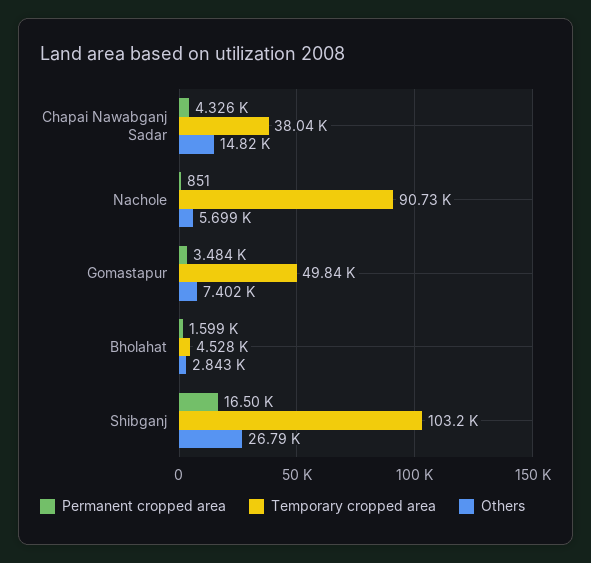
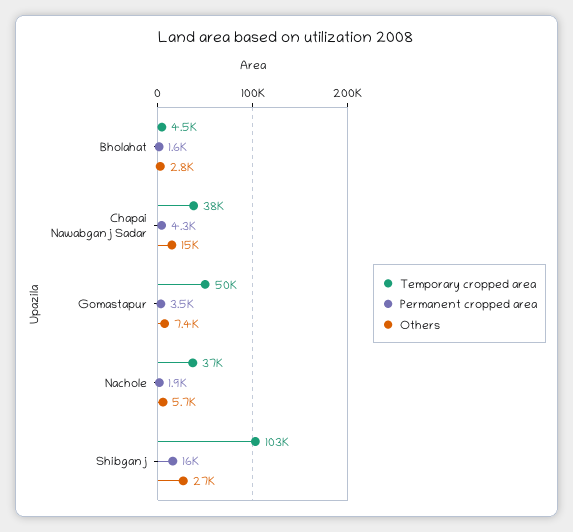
Permanent cropped area, Nachole: 851 -> 1900
Temporary cropped area, Nachole: 90730 -> 37000

